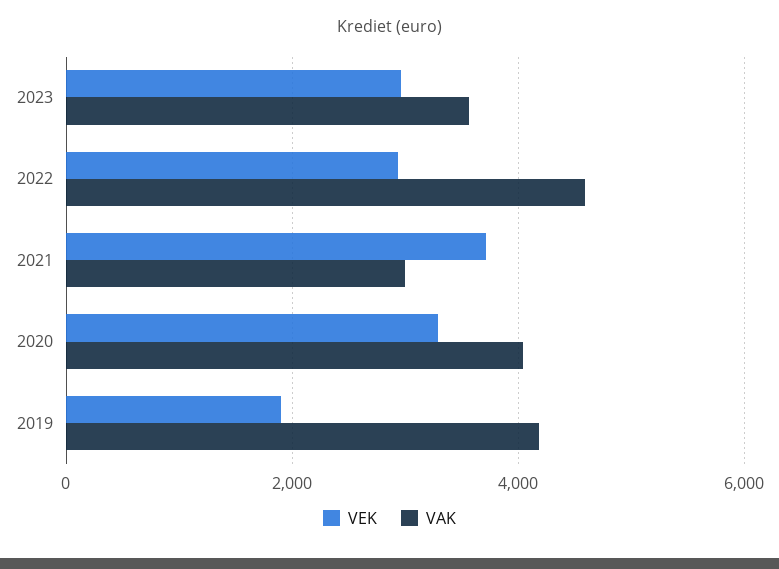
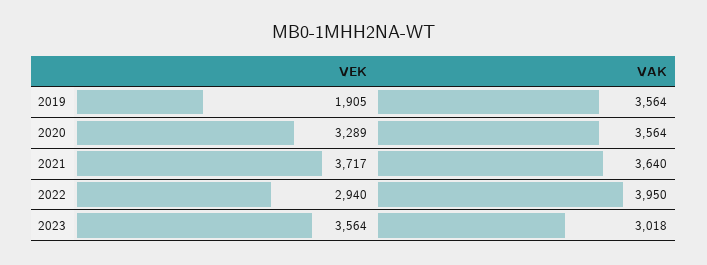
VEK, 2023: 3000 -> 3564
VAK, 2023: 3600 -> 3018
VAK, 2022: 4600 -> 3950
VAK, 2021: 3000 -> 3640
VAK, 2020: 4000 -> 3564
VAK, 2019: 4200 -> 3564

